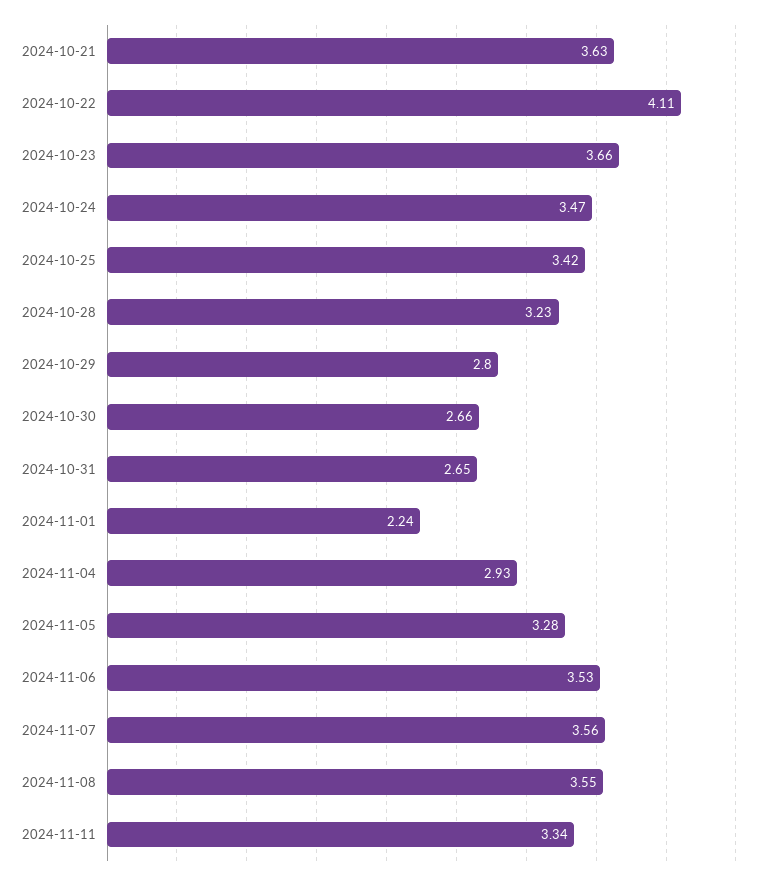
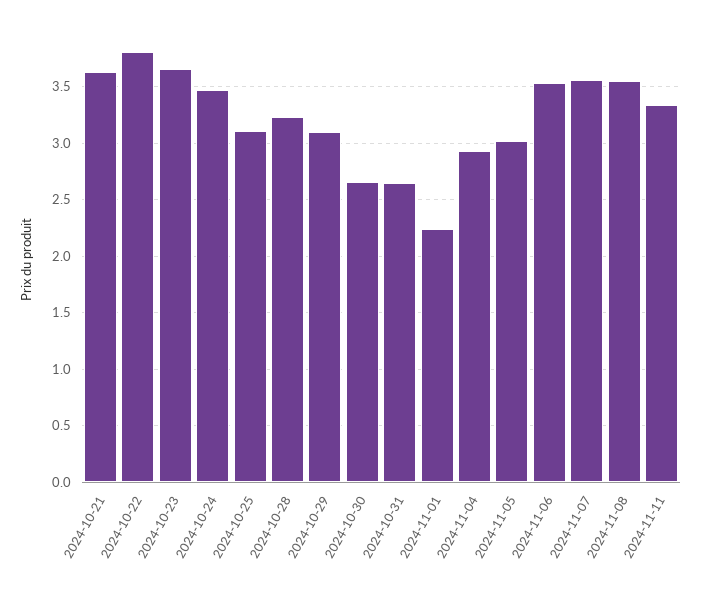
2024-10-22: 4.11 -> 3.8
2024-10-25: 3.42 -> 3.1
2024-10-29: 2.8 -> 3.1
2024-11-05: 3.28 -> 3

